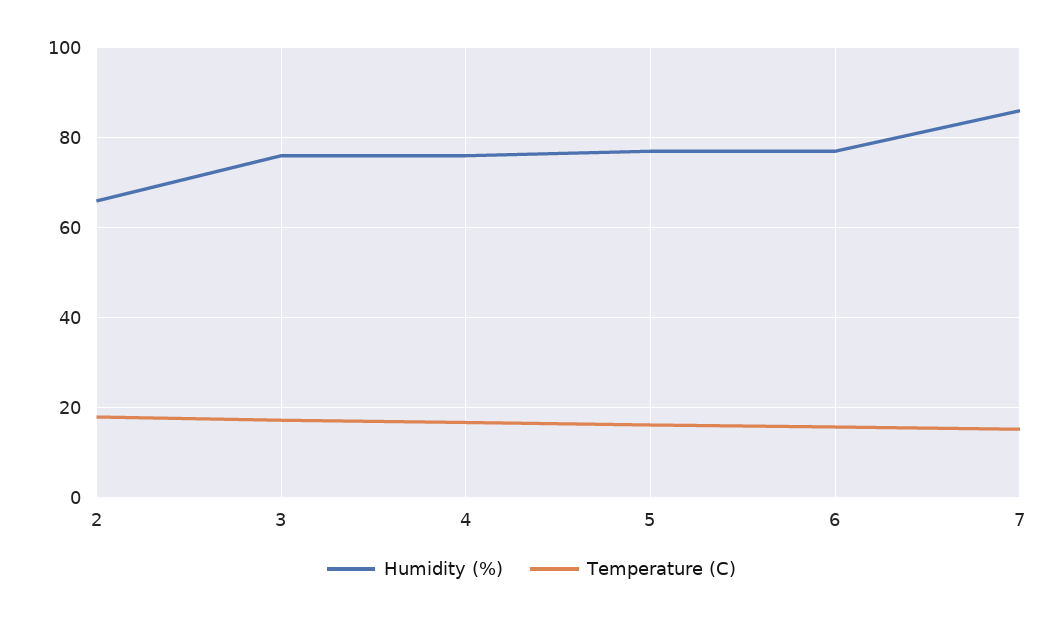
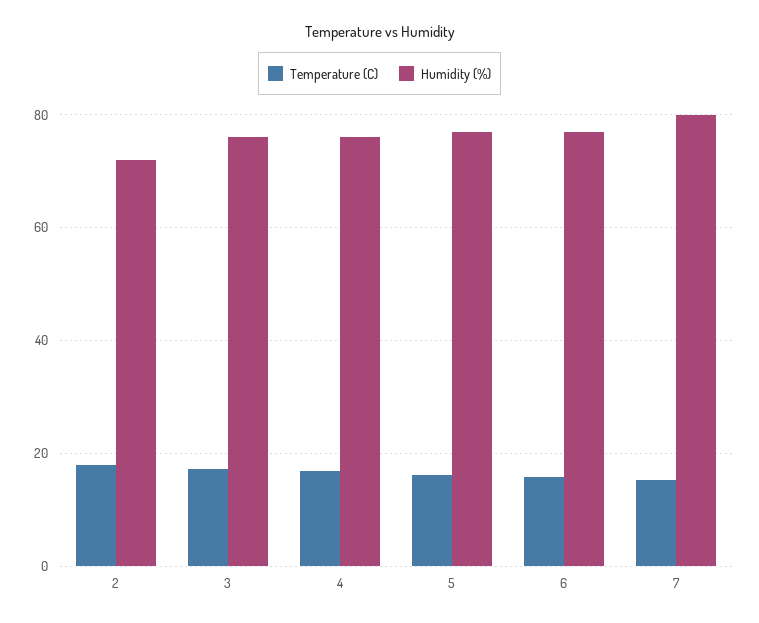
Humidity (%), 2: 66 -> 72
Humidity (%), 7: 86 -> 80

